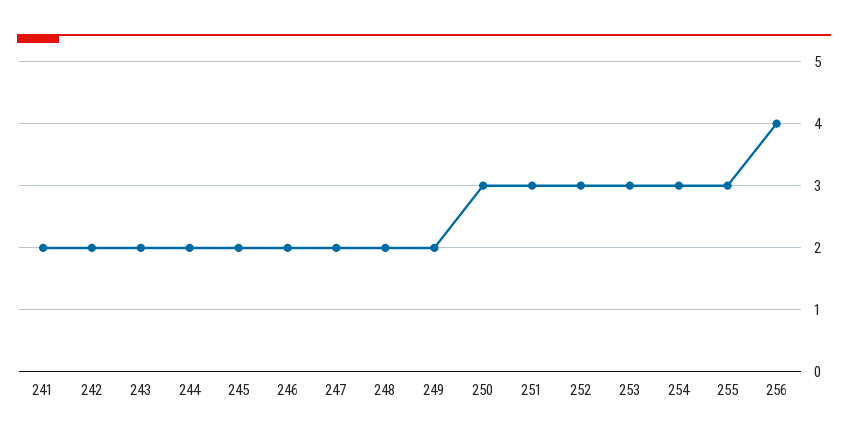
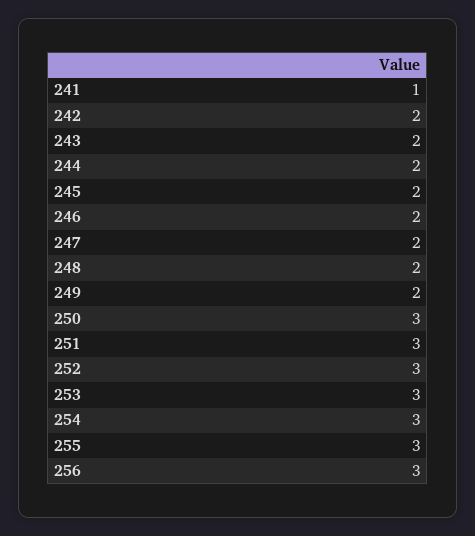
241: 2 -> 1
256: 4 -> 3

